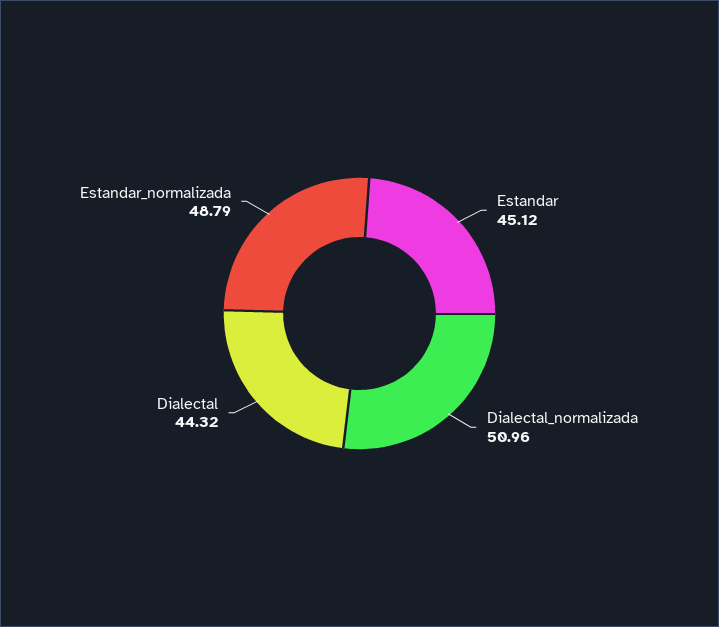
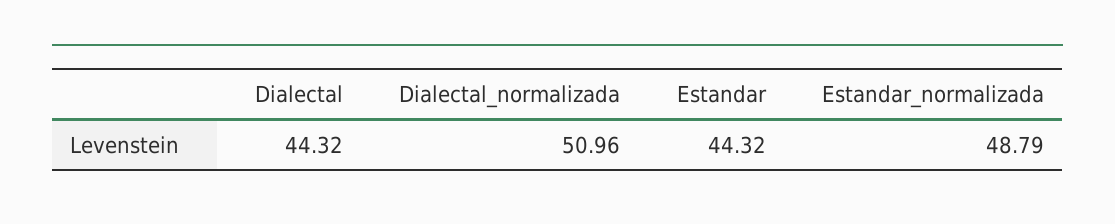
Estandar: 45.12 -> 44.32

